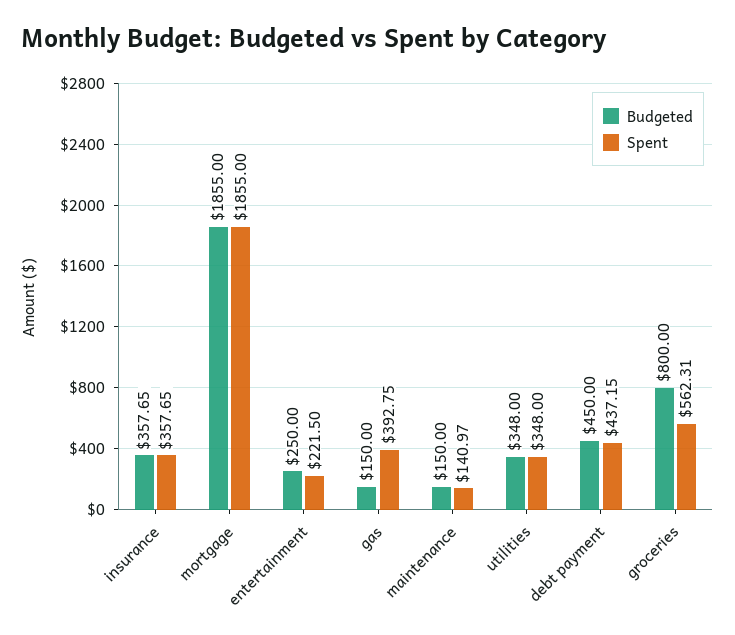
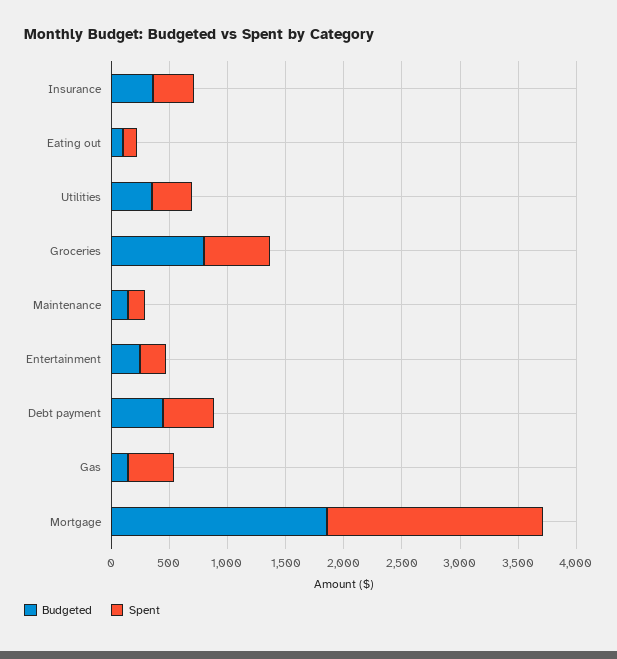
Budgeted, Eating out: none -> 100
Spent, Eating out: none -> 100

